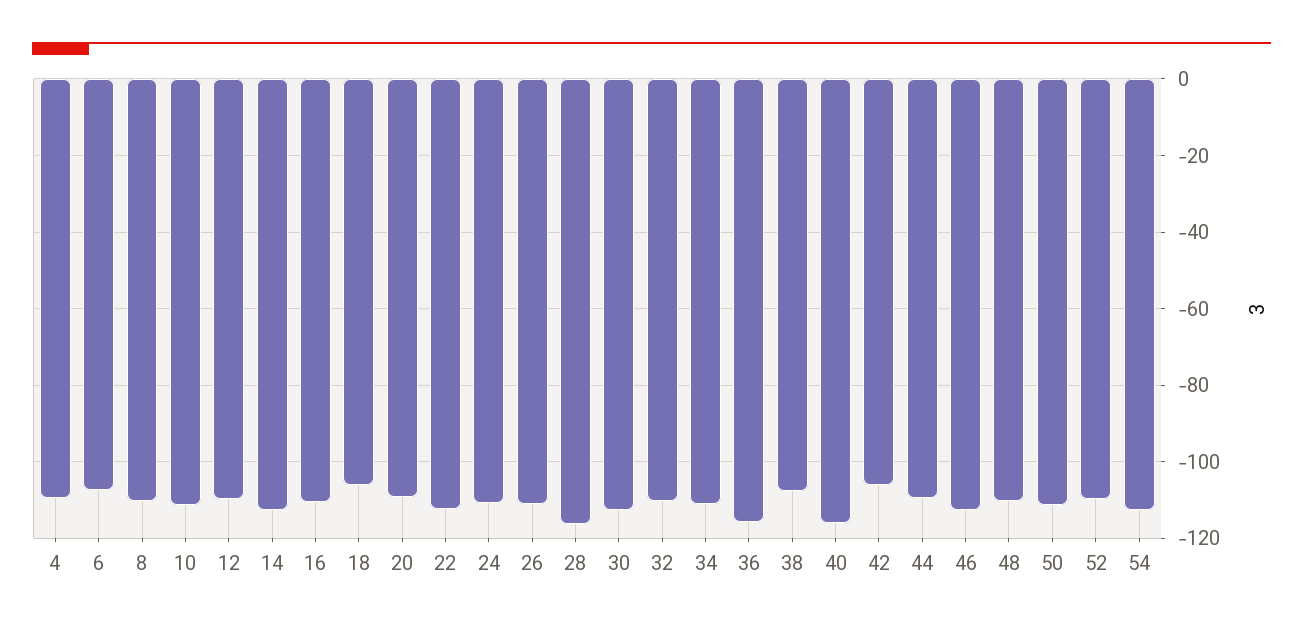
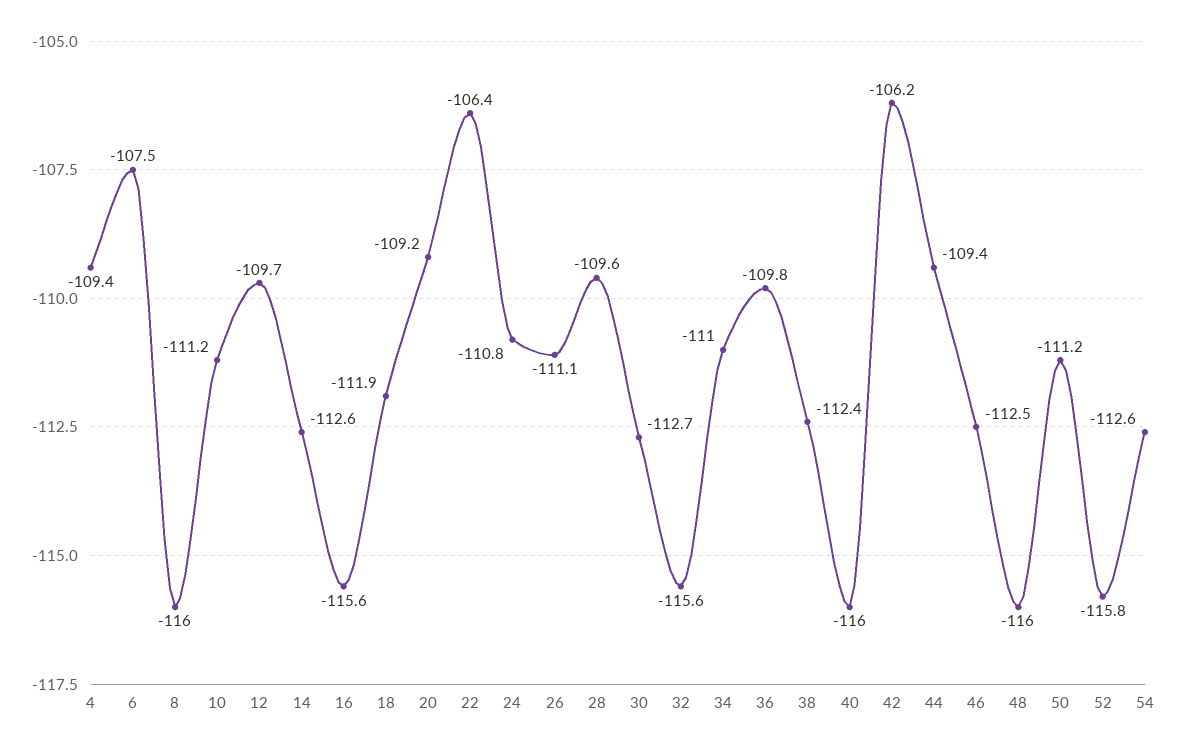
8: -110 -> -116
16: -110 -> -115.6
18: -106 -> -111.9
22: -112 -> -106.4
28: -116 -> -109.6
32: -110 -> -115.6
36: -116 -> -109.8
38: -108 -> -112.4
48: -110 -> -116
52: -110 -> -115.8

